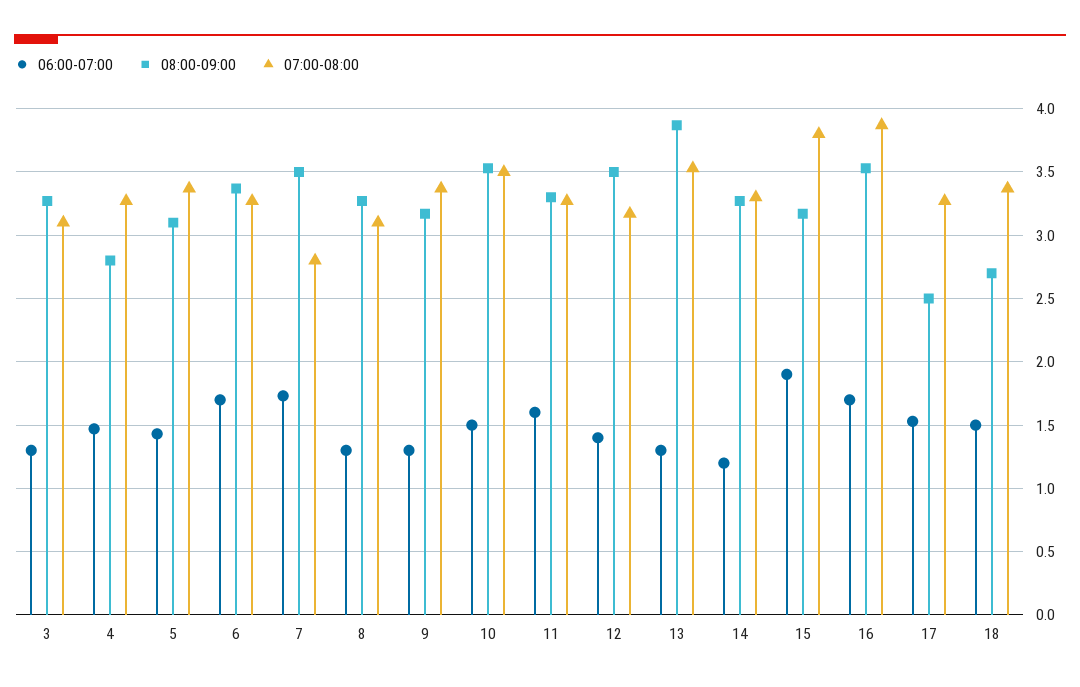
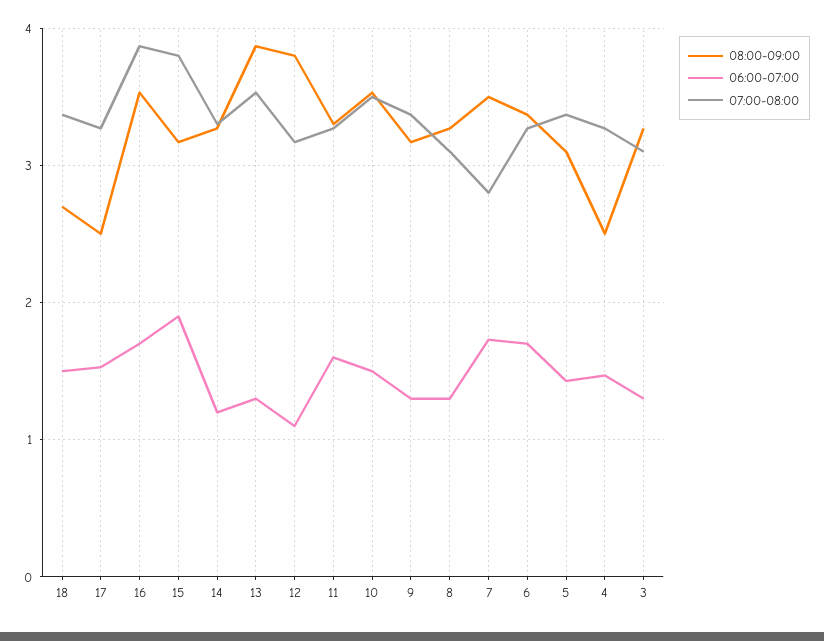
08:00-09:00, 4: 2.8 -> 2.5
06:00-07:00, 12: 1.4 -> 1.1
08:00-09:00, 12: 3.5 -> 3.8

